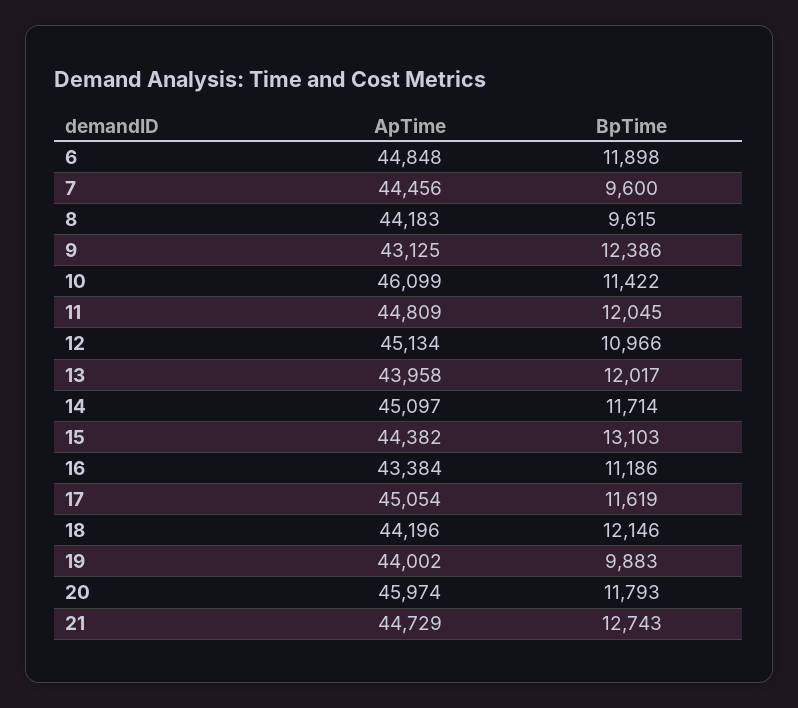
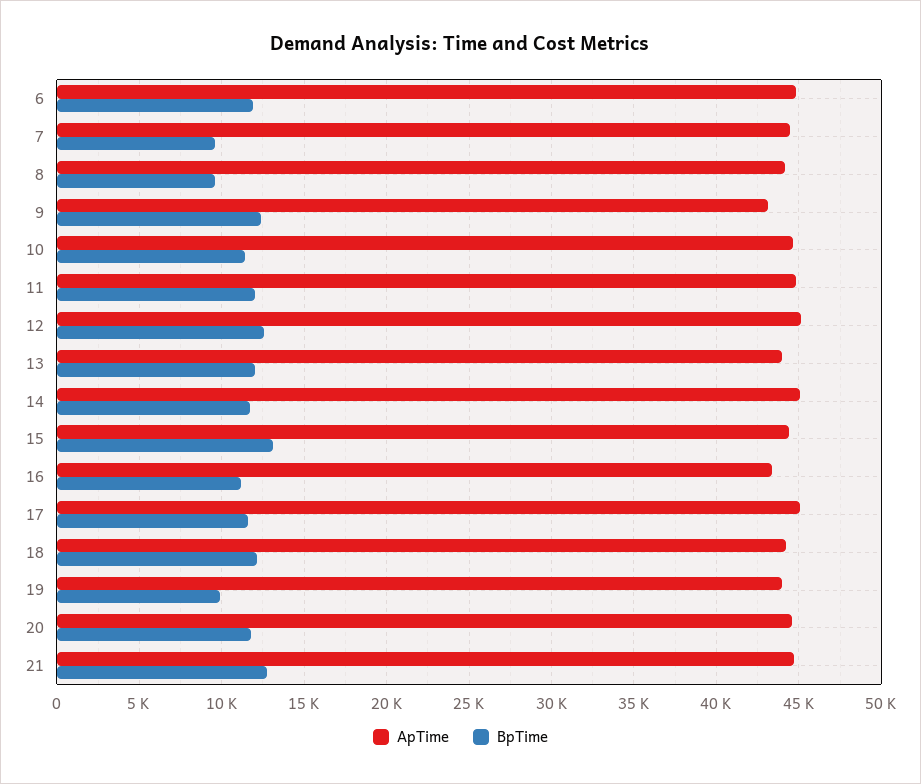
ApTime, 10: 46099 -> 44500
BpTime, 12: 10966 -> 12500
ApTime, 20: 45974 -> 44500

